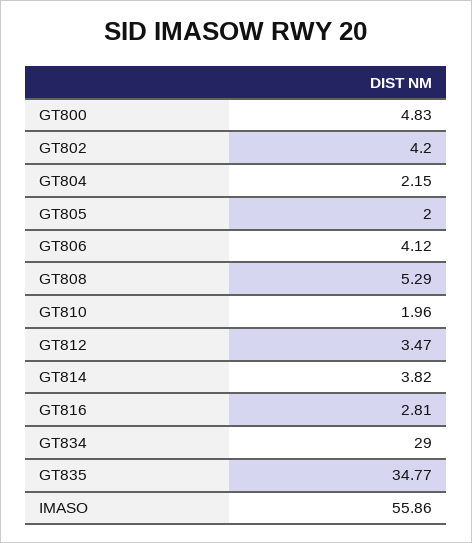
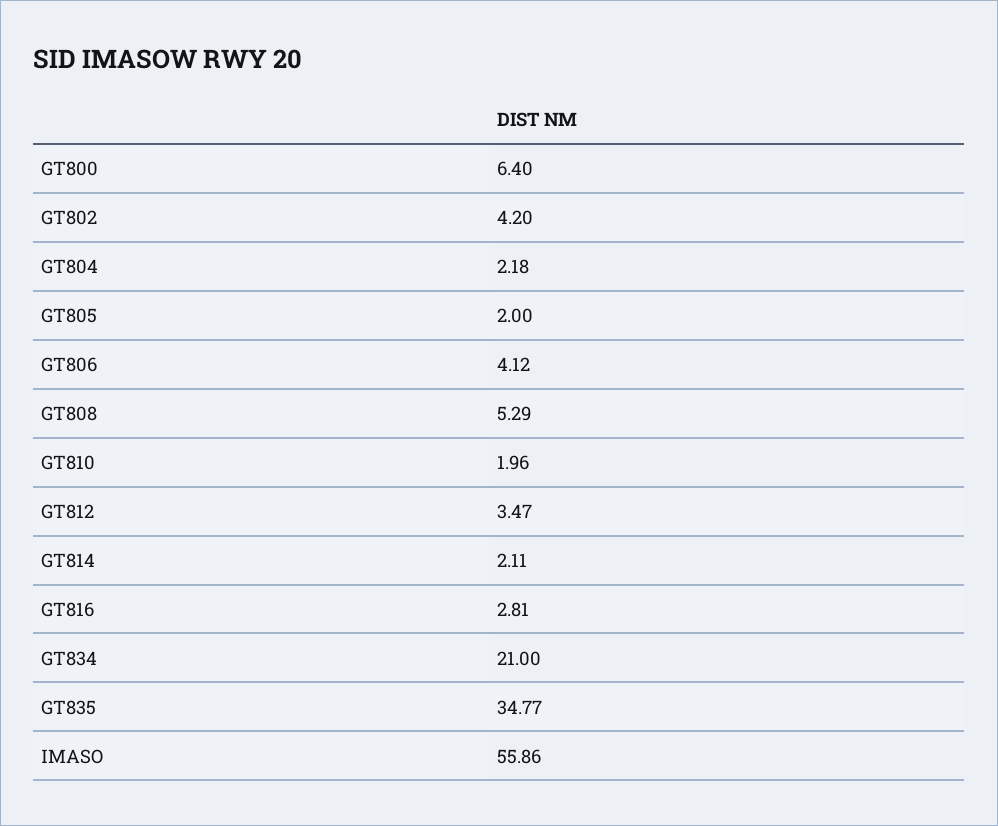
GT800: 4.83 -> 6.4
GT804: 2.15 -> 2.18
GT814: 3.82 -> 2.11
GT834: 29 -> 21

